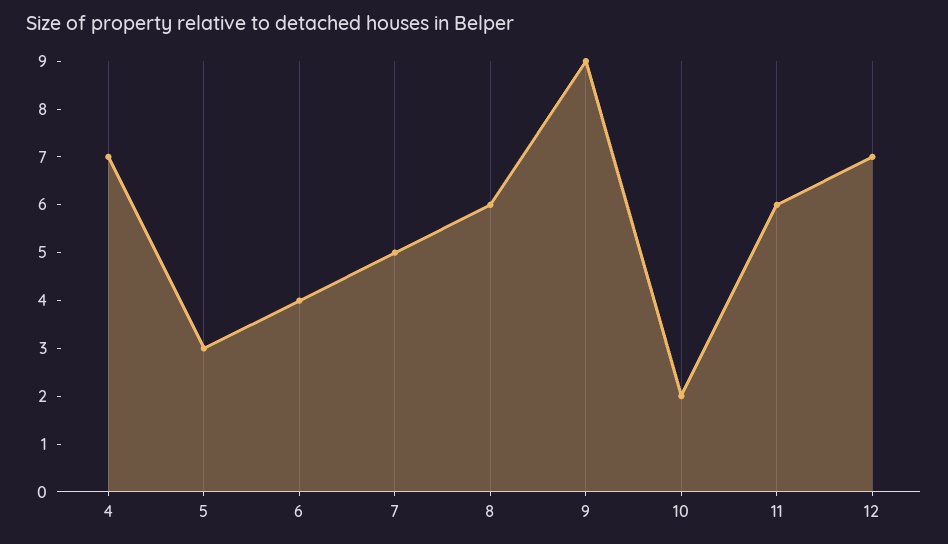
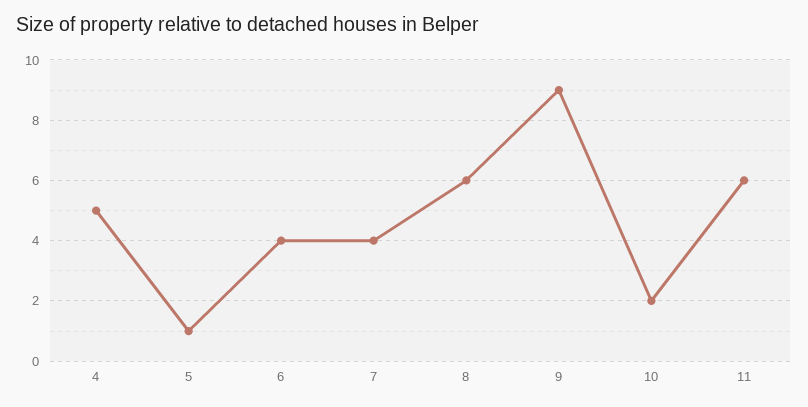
4: 7 -> 5
5: 3 -> 1
7: 5 -> 4
12: 7 -> none

